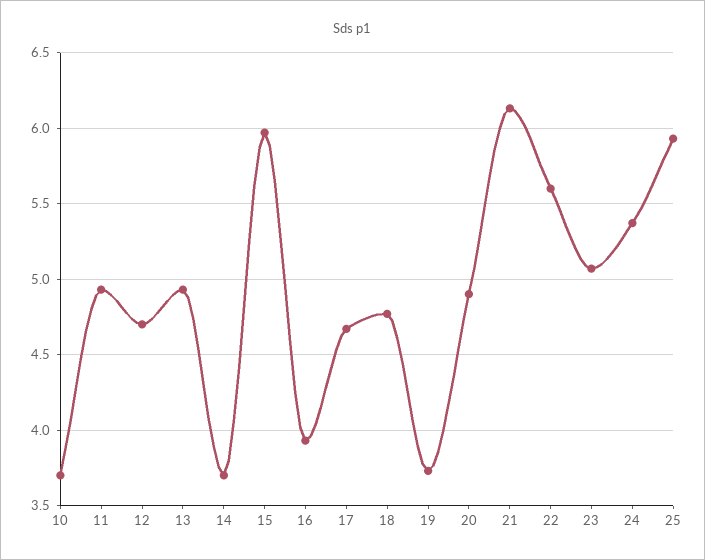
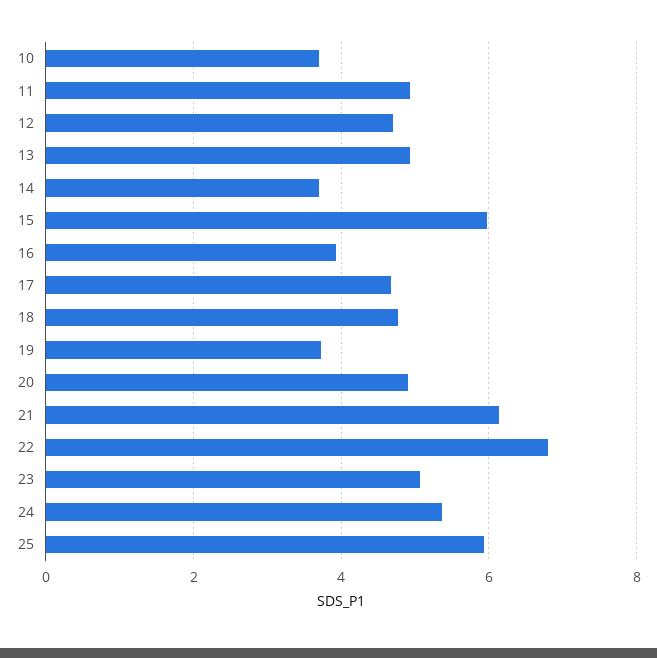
22: 5.6 -> 6.8

